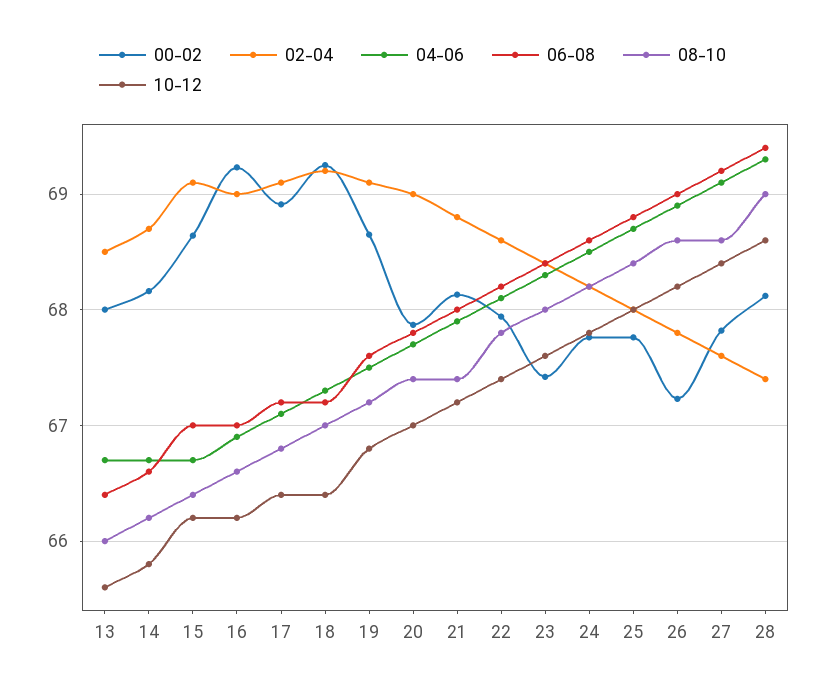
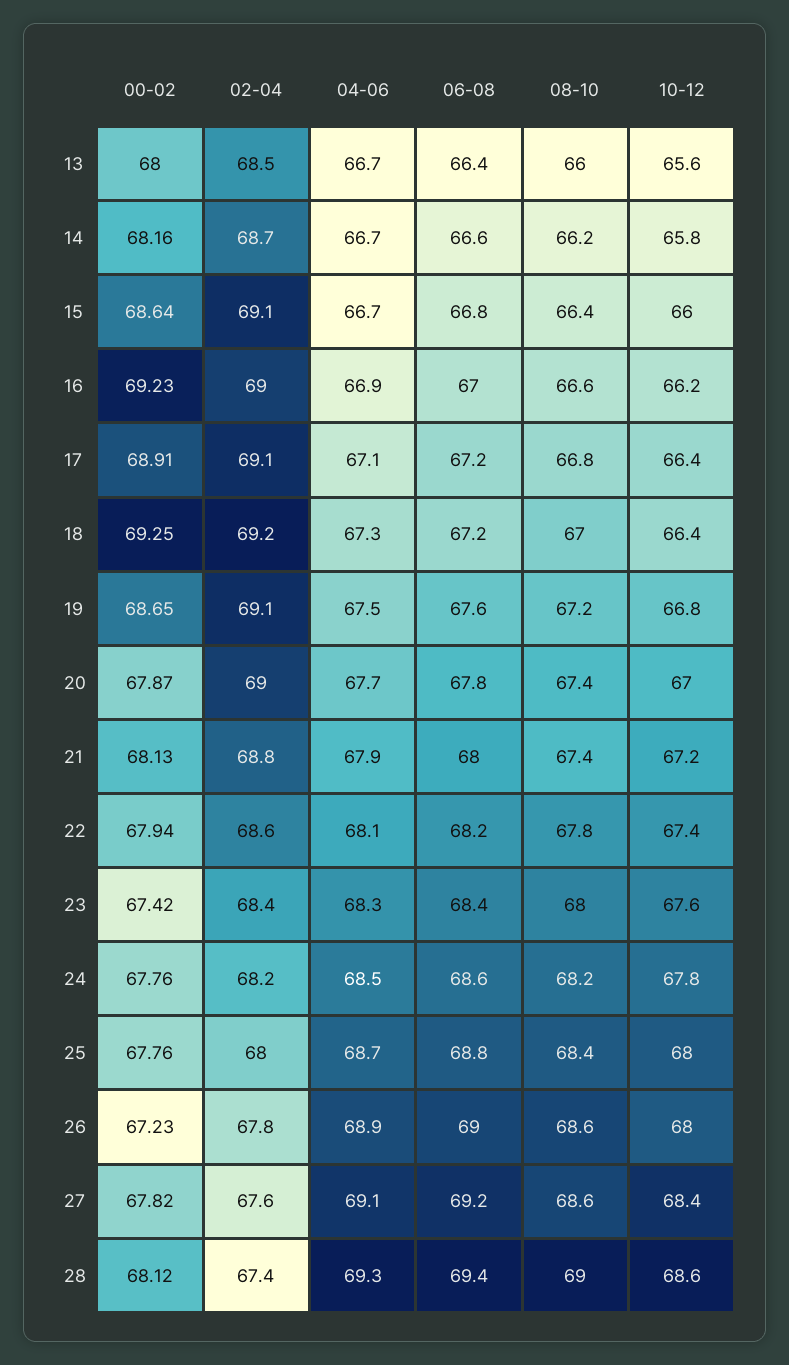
06-08, 15: 67 -> 66.8
10-12, 15: 66.2 -> 66
10-12, 26: 68.2 -> 68

